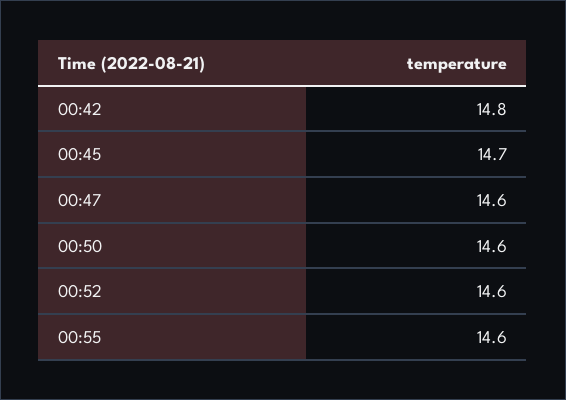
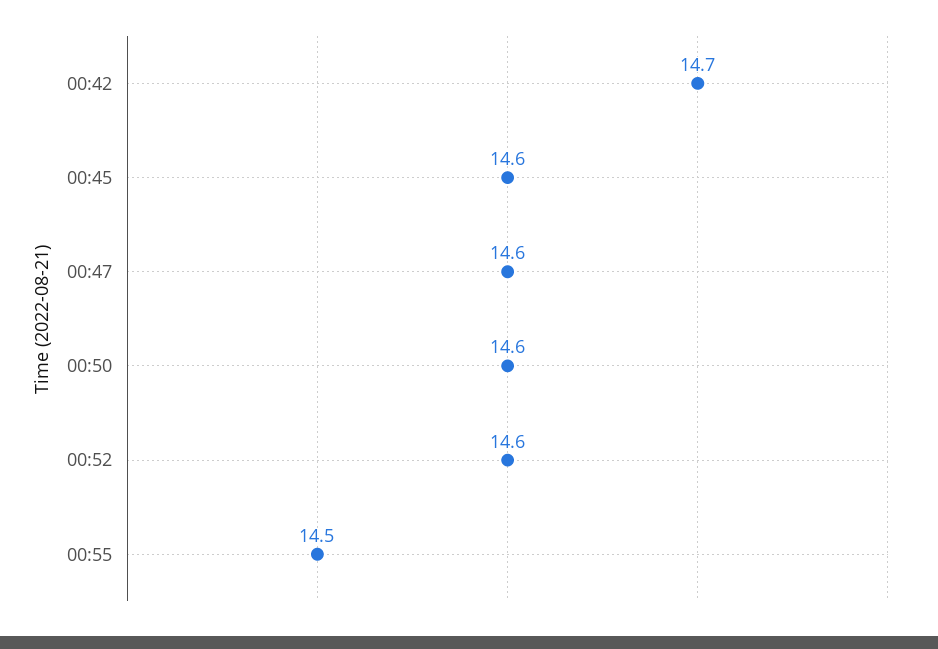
00:42: 14.8 -> 14.7
00:45: 14.7 -> 14.6
00:55: 14.6 -> 14.5

